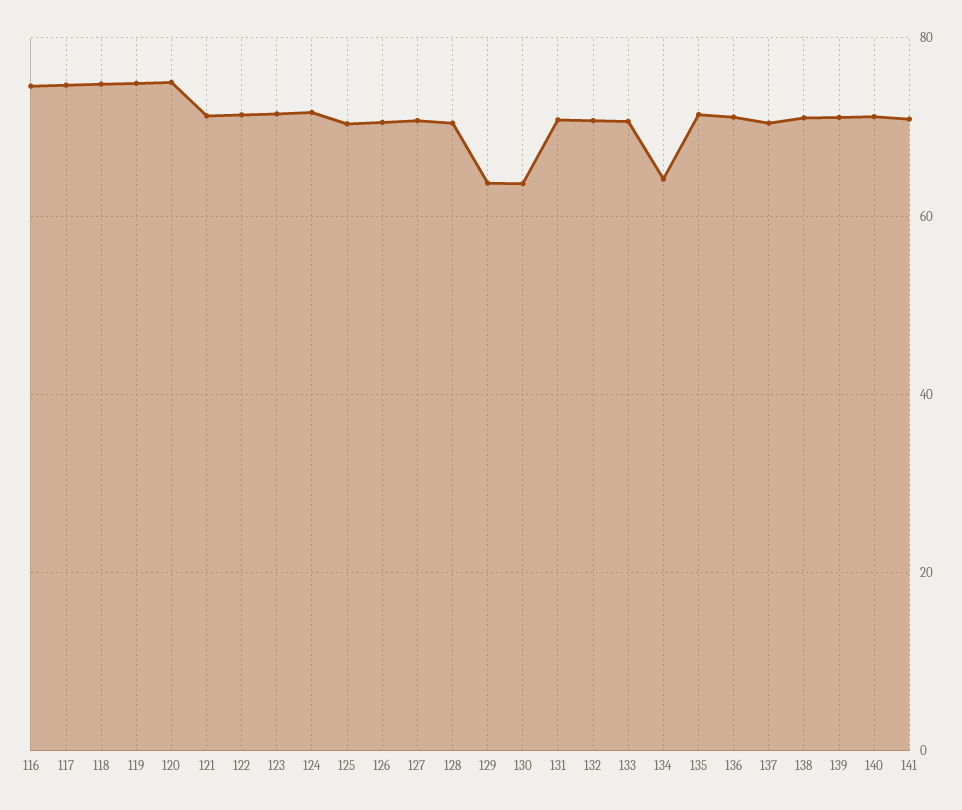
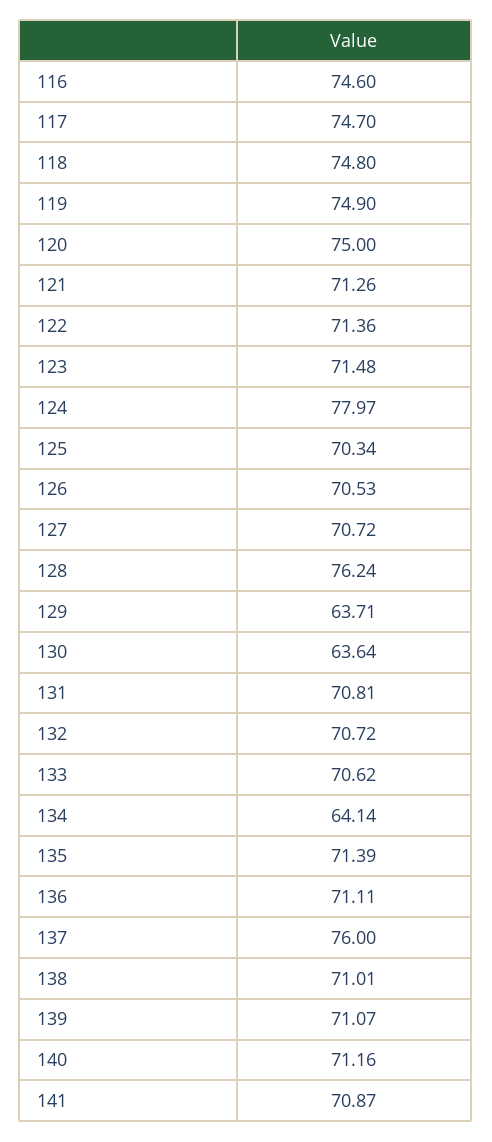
124: 72 -> 77.97
128: 70 -> 76.24
137: 70 -> 76

